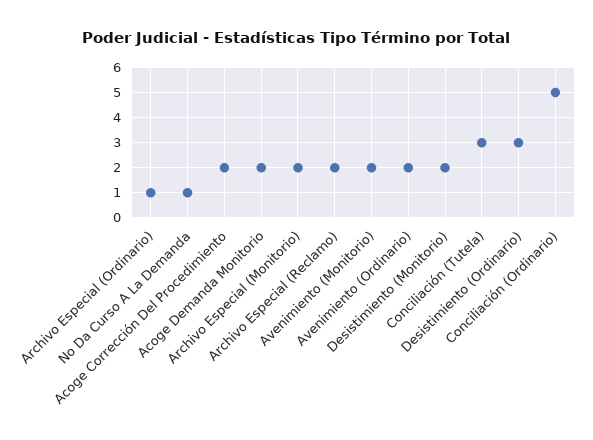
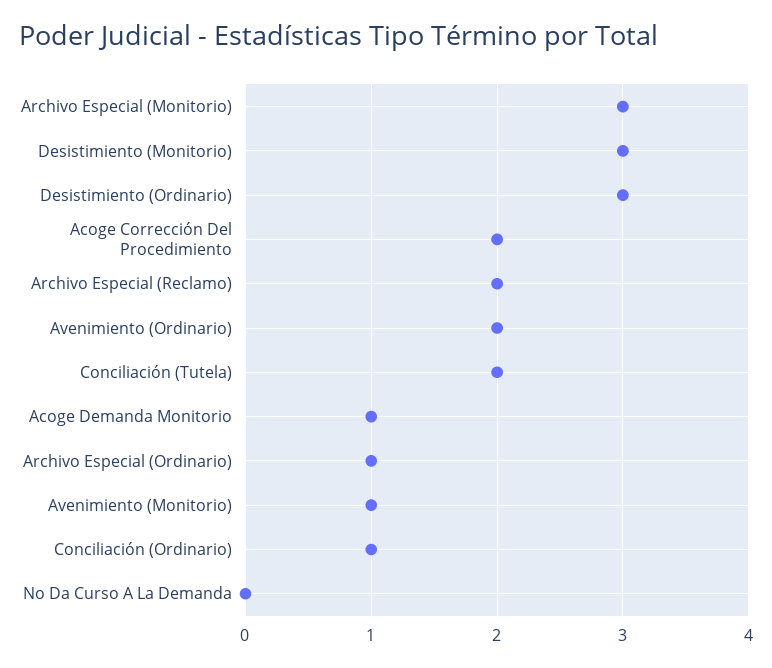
No Da Curso A La Demanda: 1 -> 0
Acoge Demanda Monitorio: 2 -> 1
Archivo Especial (Monitorio): 2 -> 3
Avenimiento (Monitorio): 2 -> 1
Desistimiento (Monitorio): 2 -> 3
Conciliación (Tutela): 3 -> 2
Conciliación (Ordinario): 5 -> 1

